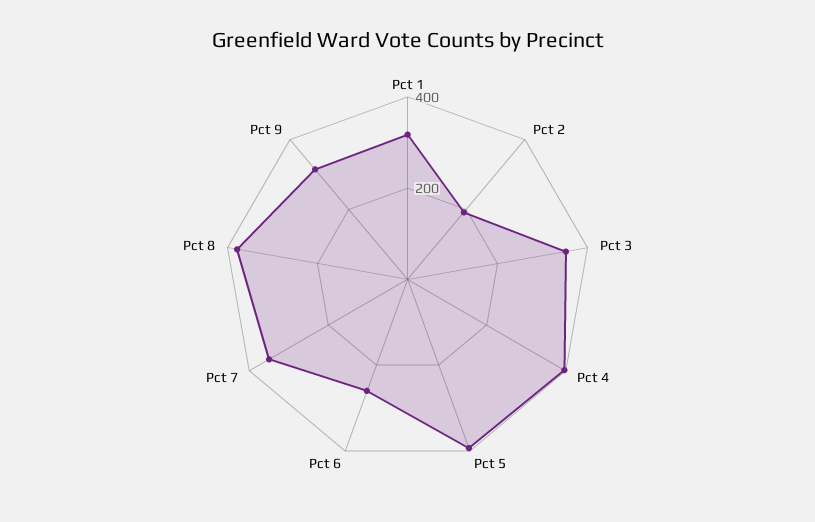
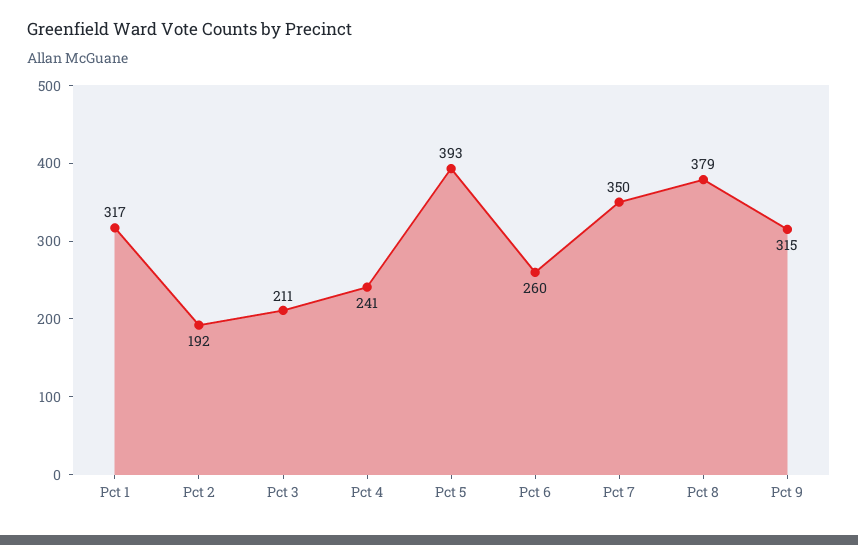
Pct 3: 350 -> 211
Pct 4: 400 -> 241

